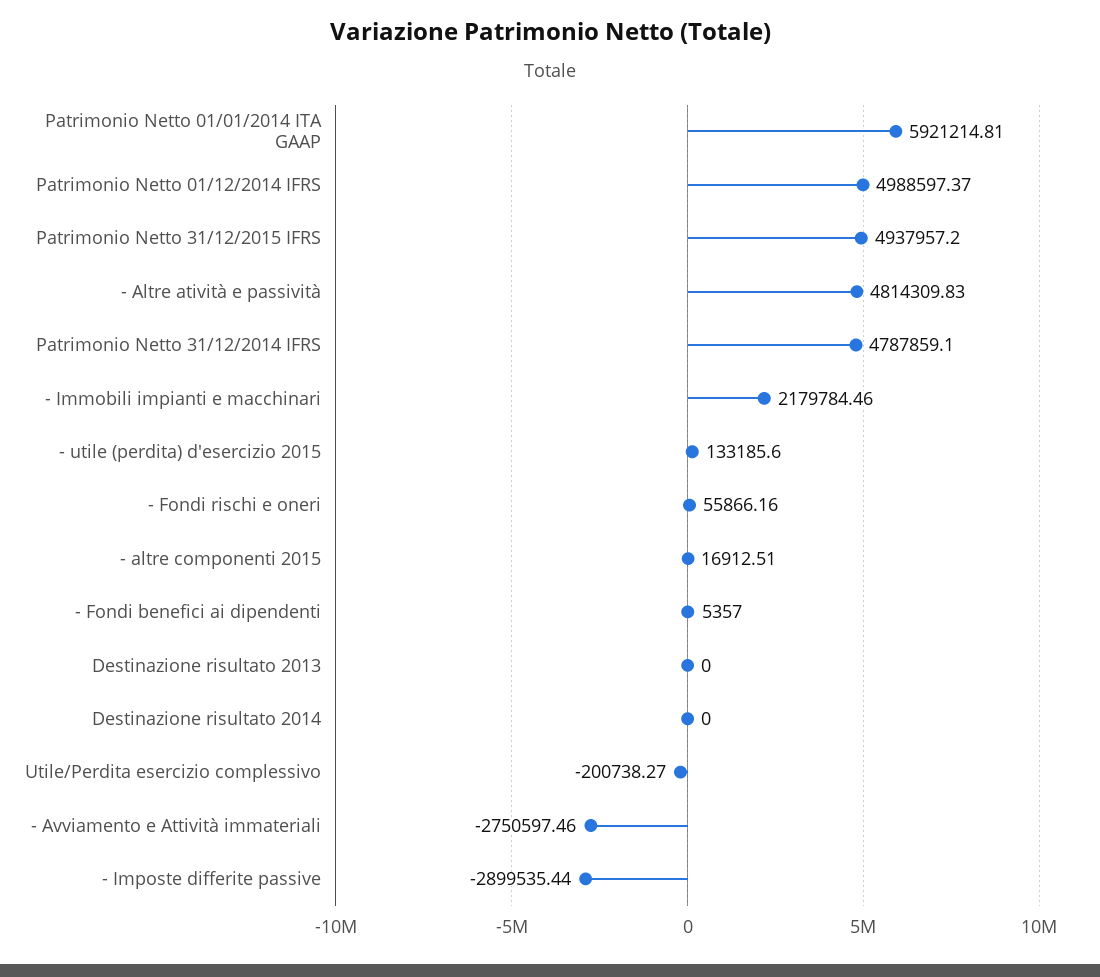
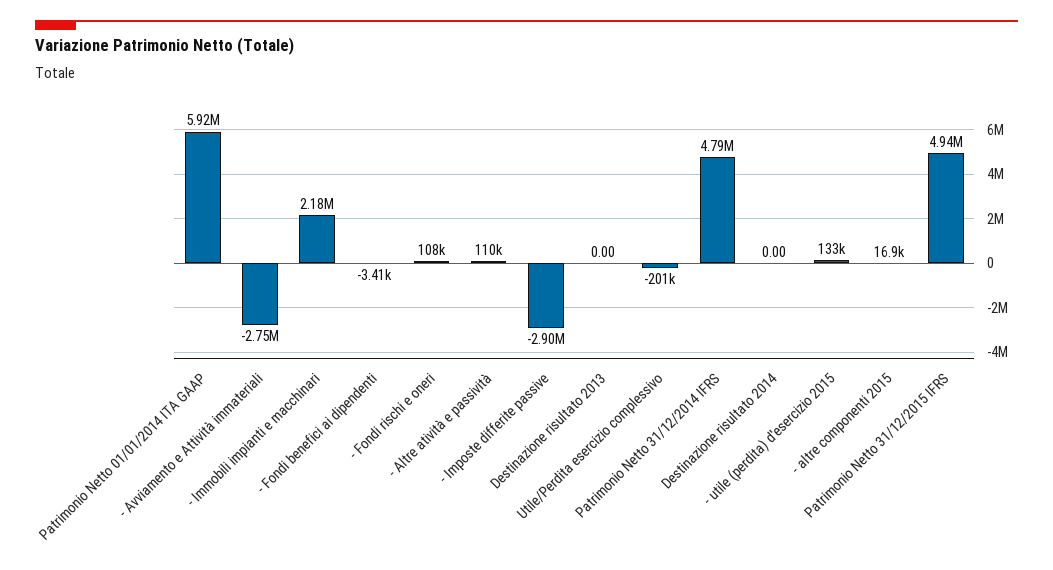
Patrimonio Netto 01/12/2014 IFRS: 4988597.37 -> none
- Altre atività e passività: 4814309.83 -> 110000
- Fondi rischi e oneri: 55866.16 -> 108000
- Fondi benefici ai dipendenti: 5357 -> -3410

